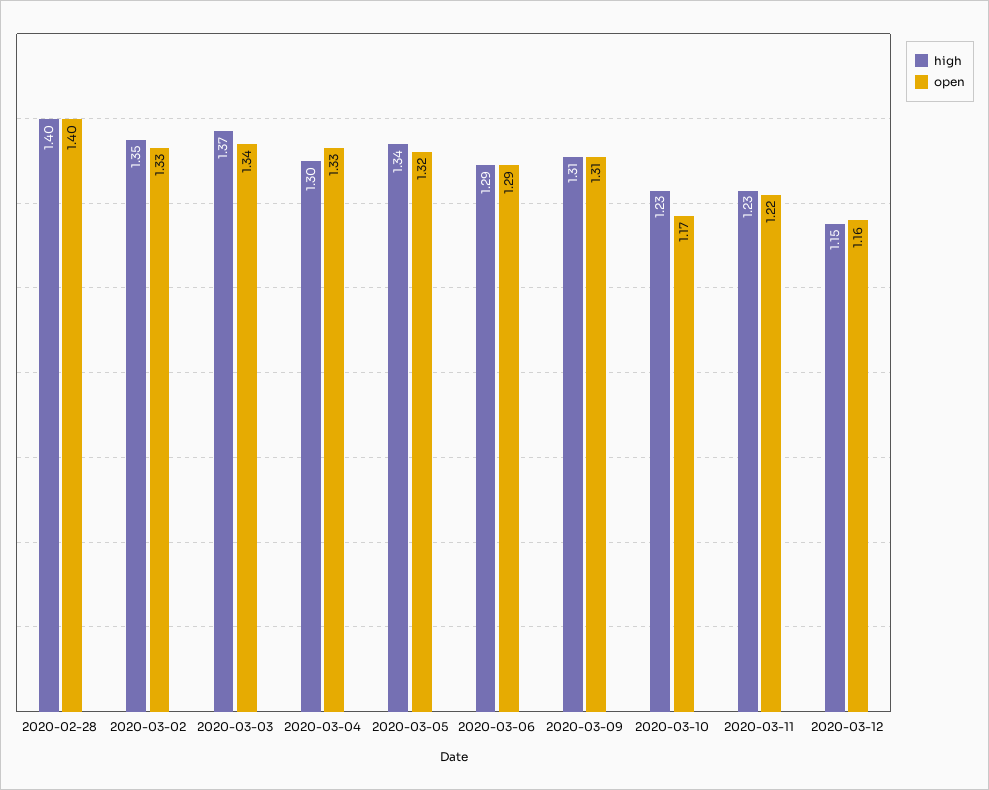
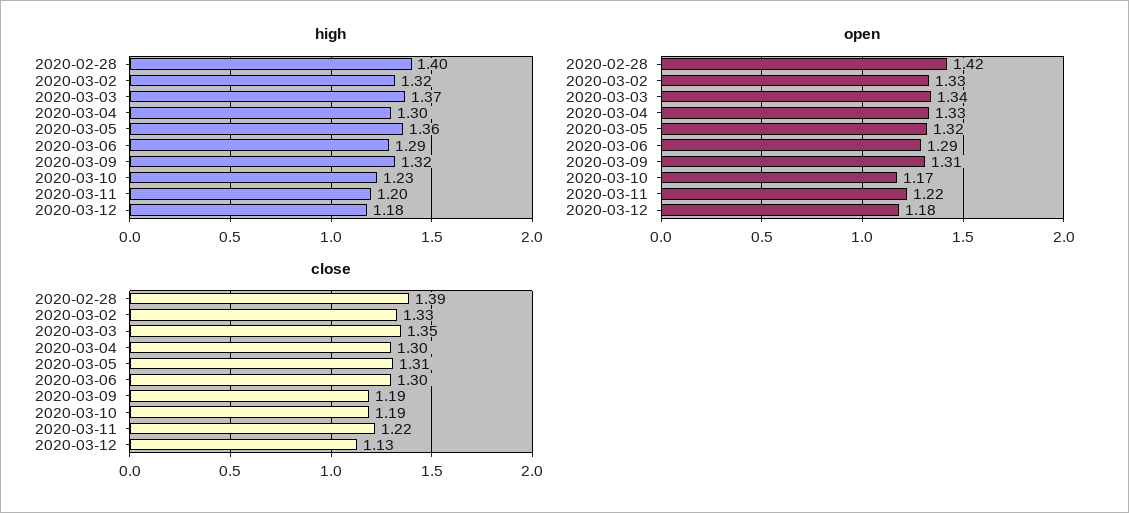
open, 2020-02-28: 1.4 -> 1.42
high, 2020-03-02: 1.35 -> 1.32
high, 2020-03-05: 1.34 -> 1.36
high, 2020-03-09: 1.31 -> 1.32
high, 2020-03-11: 1.23 -> 1.2
high, 2020-03-12: 1.15 -> 1.18
open, 2020-03-12: 1.16 -> 1.18
close, 2020-02-28: none -> 1.39
close, 2020-03-02: none -> 1.33
close, 2020-03-03: none -> 1.35
close, 2020-03-04: none -> 1.3
close, 2020-03-05: none -> 1.31
close, 2020-03-06: none -> 1.3
close, 2020-03-09: none -> 1.19
close, 2020-03-10: none -> 1.19
close, 2020-03-11: none -> 1.22
close, 2020-03-12: none -> 1.13

